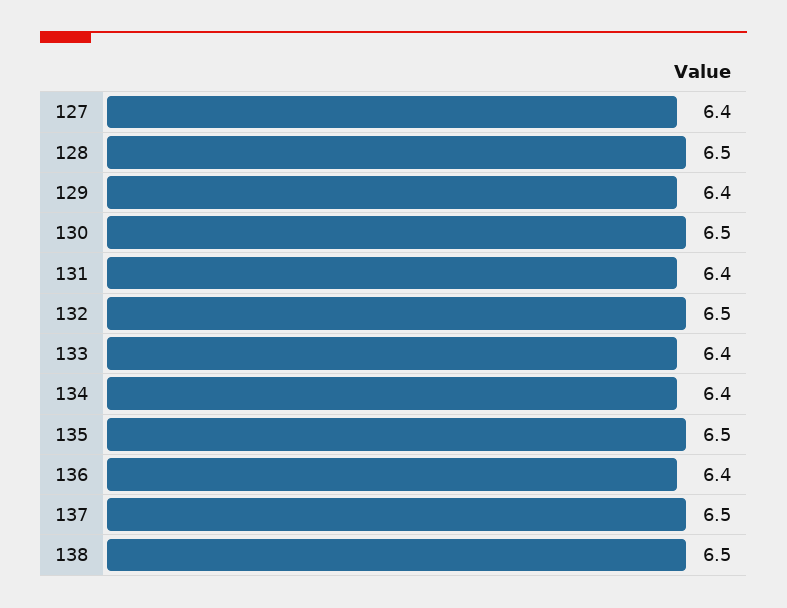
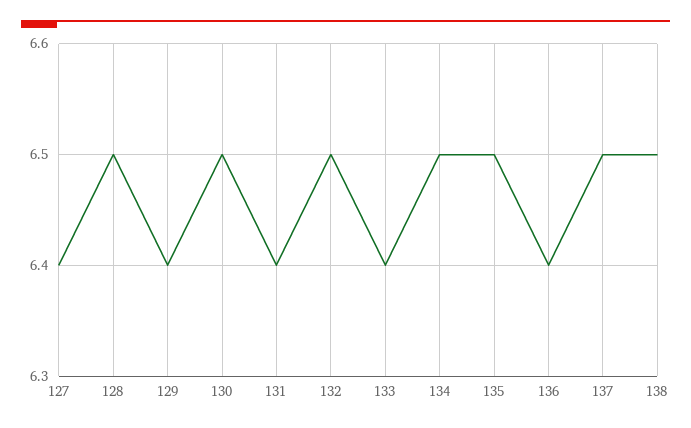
134: 6.4 -> 6.5

